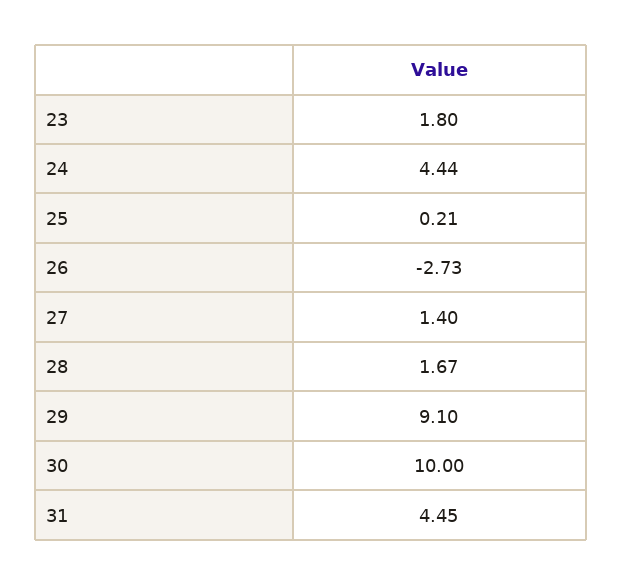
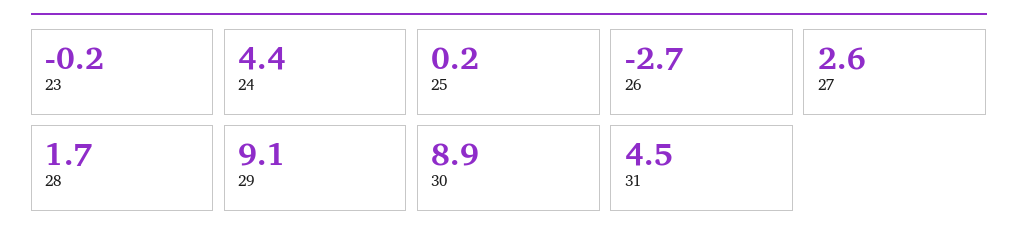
23: 1.8 -> -0.2
27: 1.4 -> 2.6
30: 10 -> 8.9

